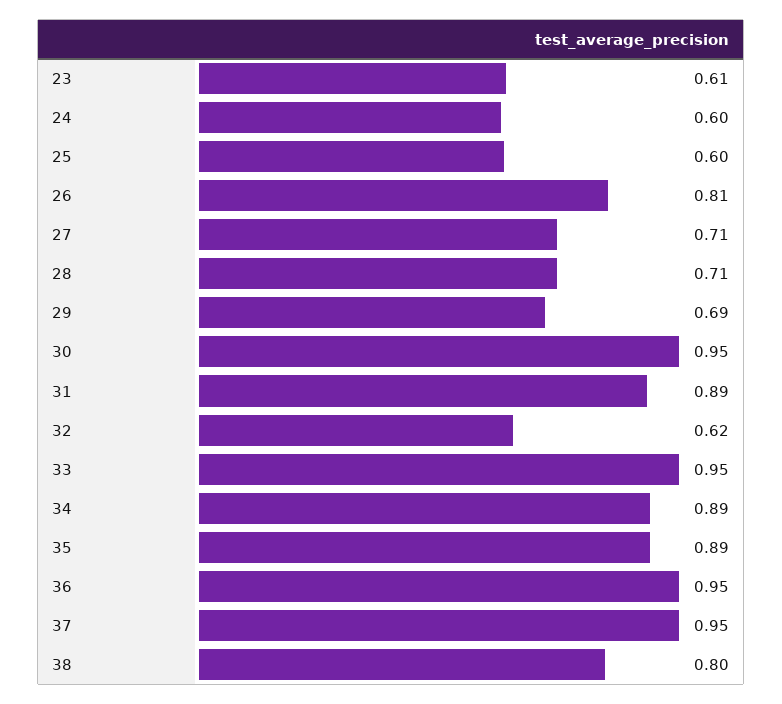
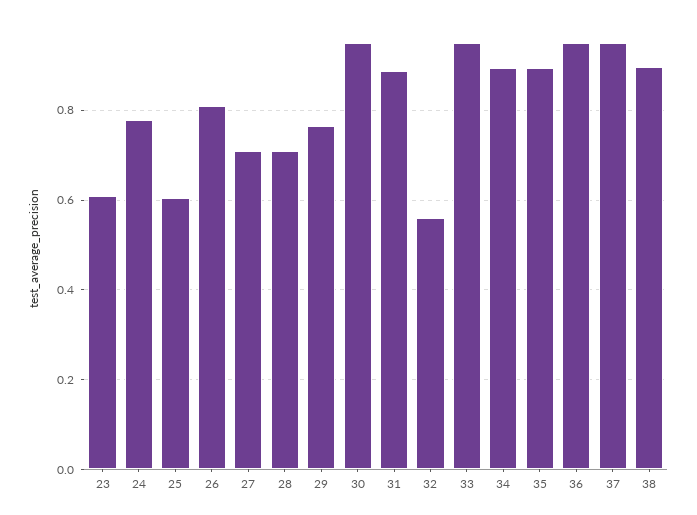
24: 0.6 -> 0.78
29: 0.69 -> 0.76
32: 0.62 -> 0.56
38: 0.8 -> 0.9

